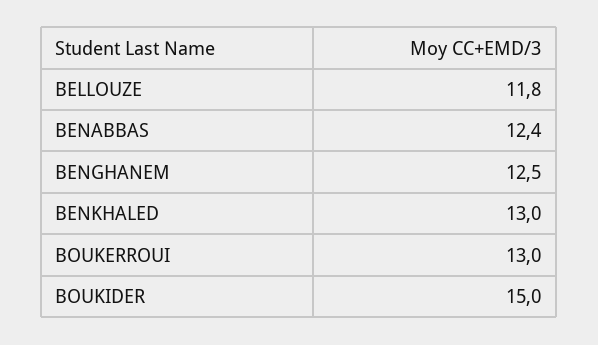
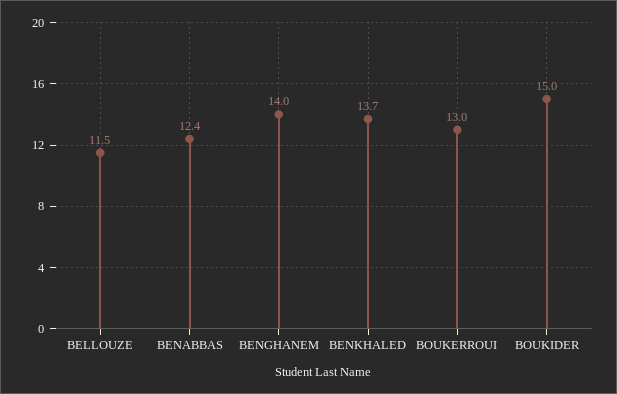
BELLOUZE: 11.8 -> 11.5
BENGHANEM: 12.5 -> 14
BENKHALED: 13 -> 13.7

